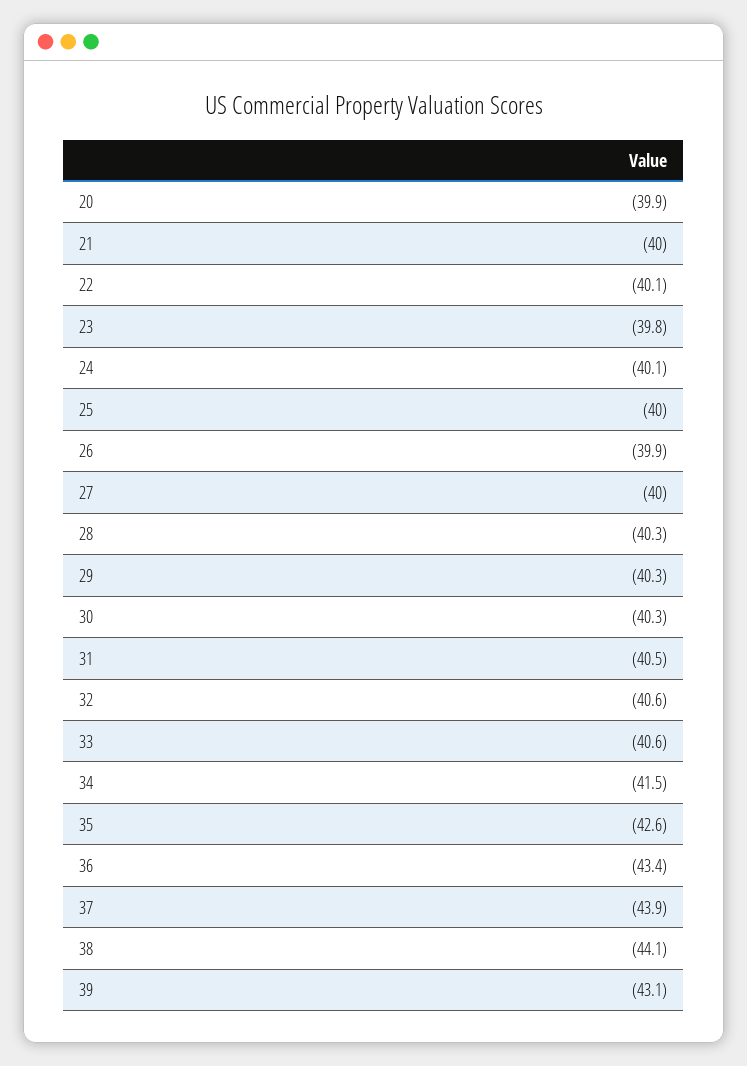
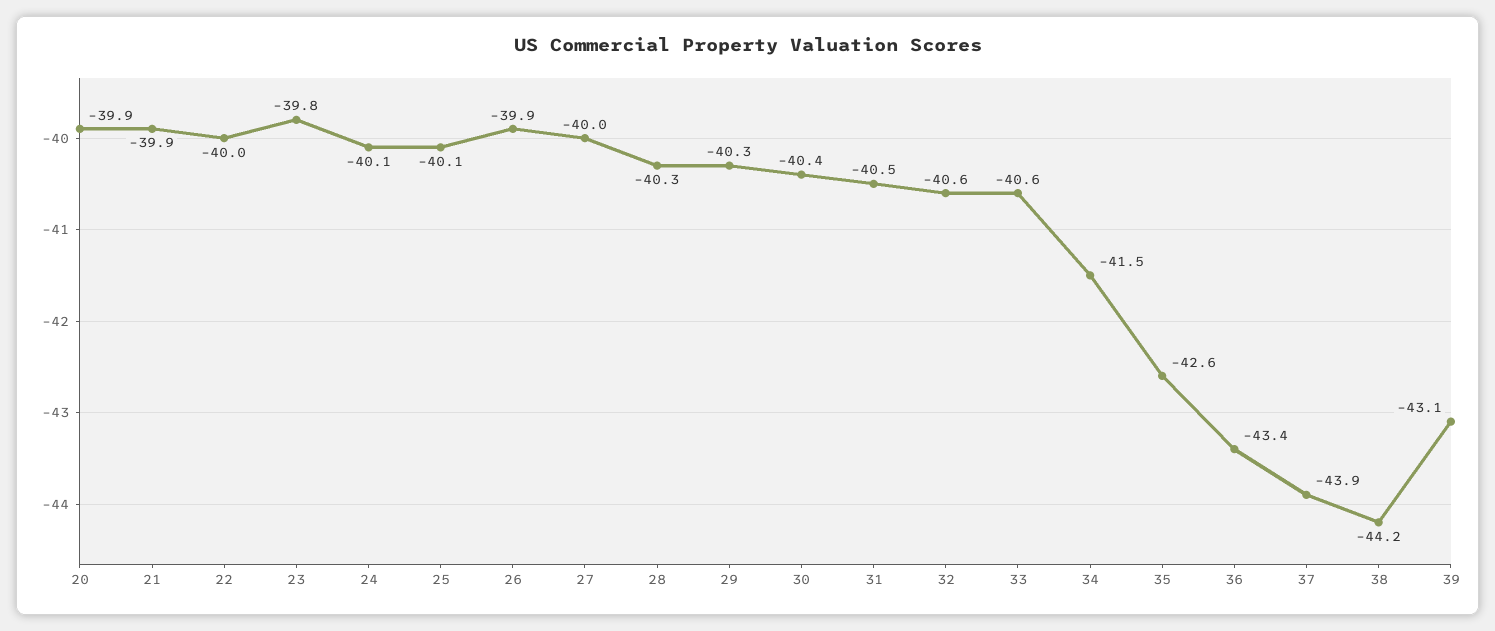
21: -40 -> -39.9
22: -40.1 -> -40
25: -40 -> -40.1
30: -40.3 -> -40.4
38: -44.1 -> -44.2

